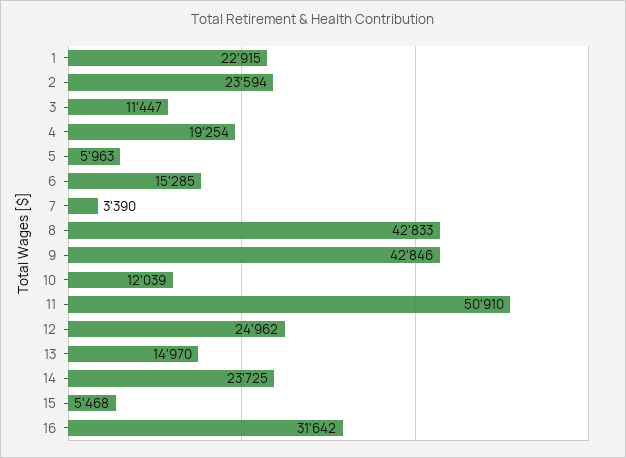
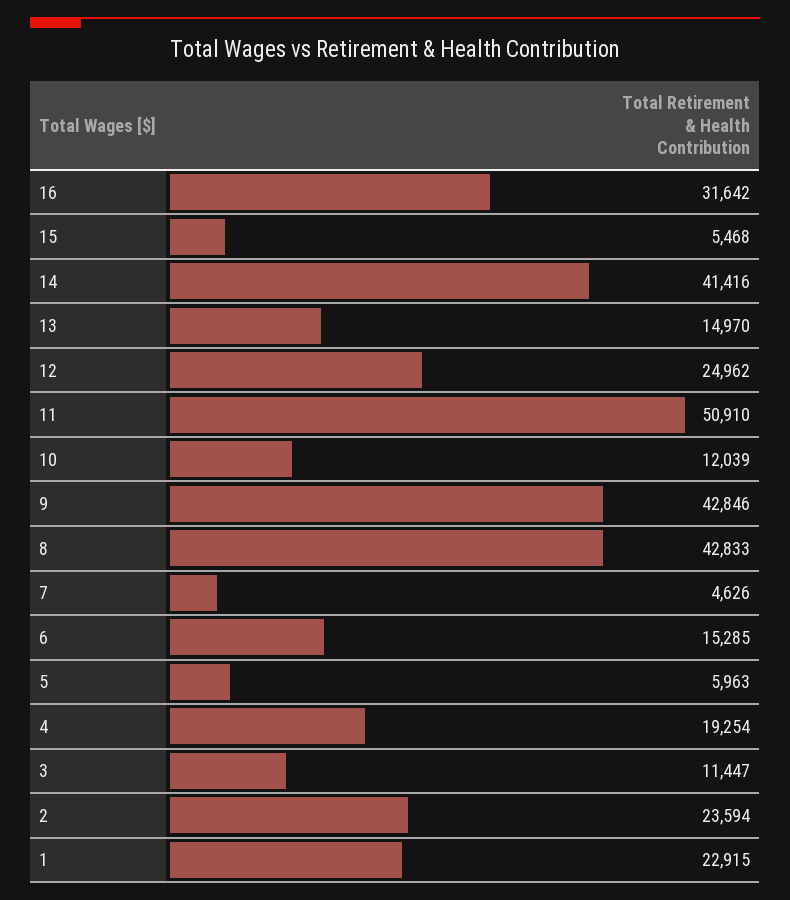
7: 3390 -> 4626
14: 23725 -> 41416

